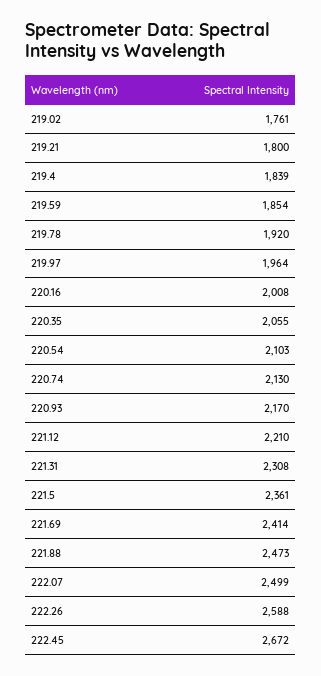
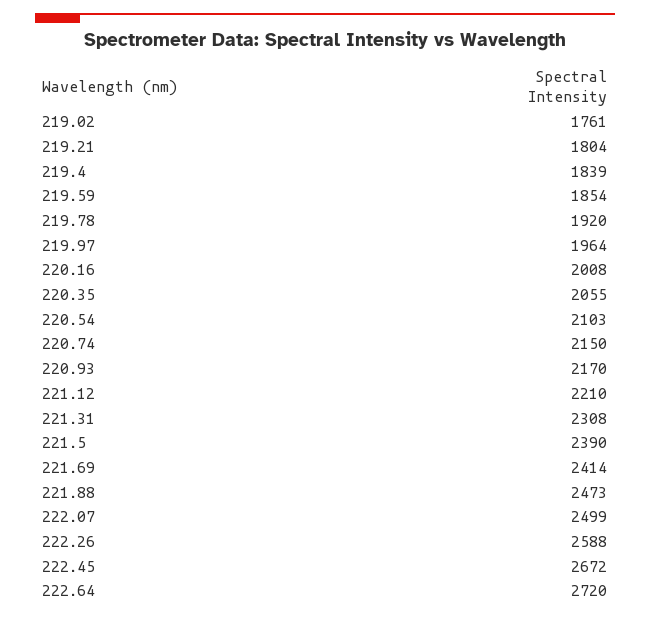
219.21: 1800 -> 1804
220.74: 2130 -> 2150
221.5: 2361 -> 2390
222.64: none -> 2720

